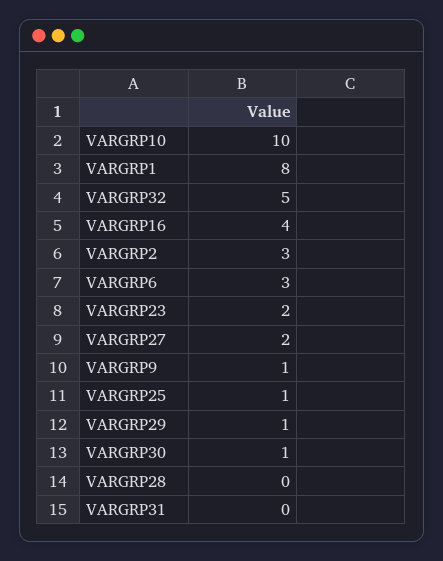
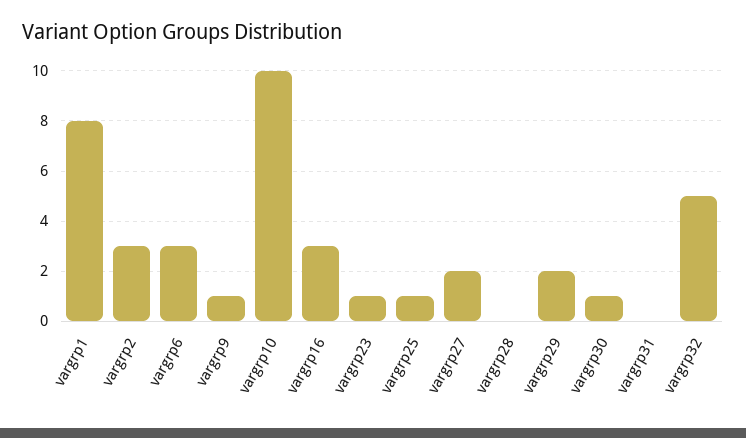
VARGRP16: 4 -> 3
VARGRP23: 2 -> 1
VARGRP29: 1 -> 2

